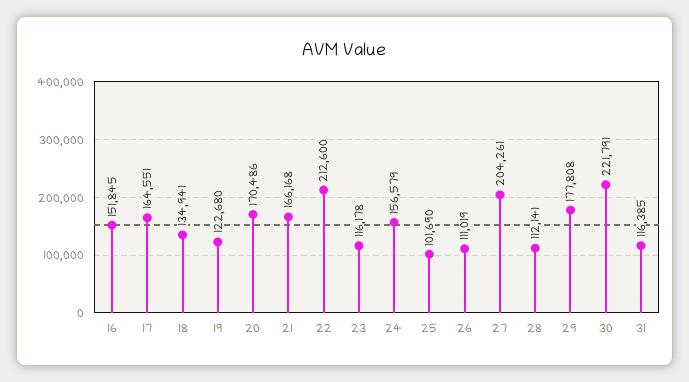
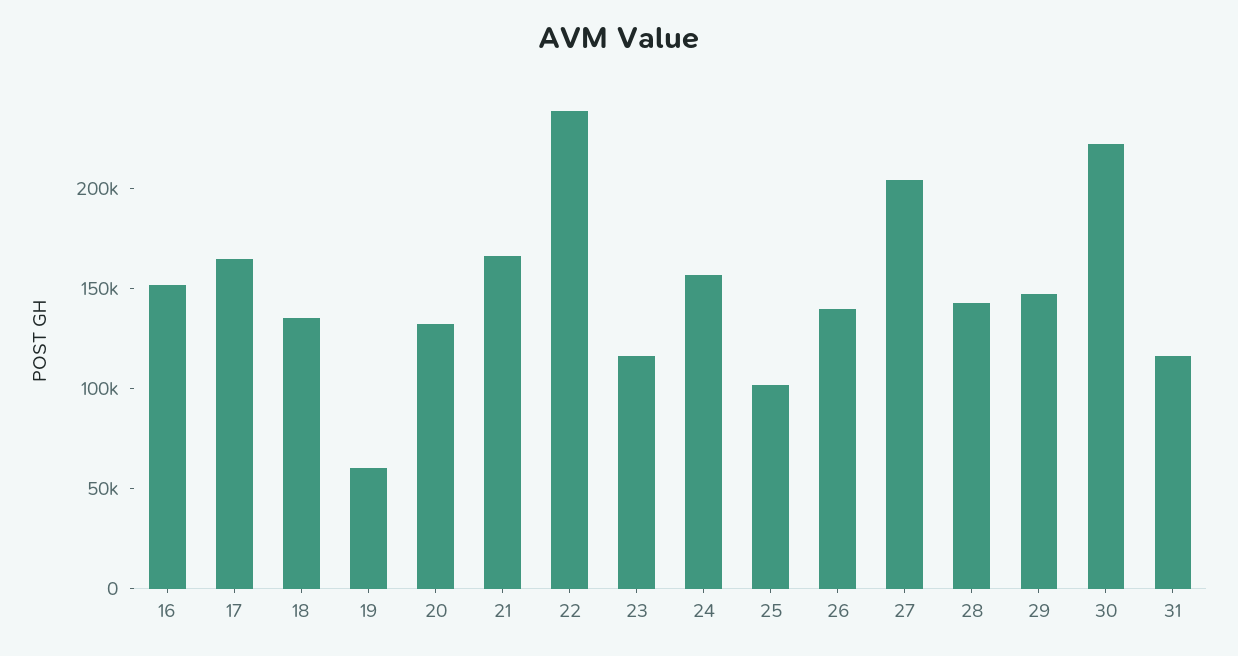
19: 122680 -> 60000
20: 170486 -> 130000
22: 212600 -> 240000
26: 111019 -> 140000
28: 112141 -> 140000
29: 177808 -> 150000

